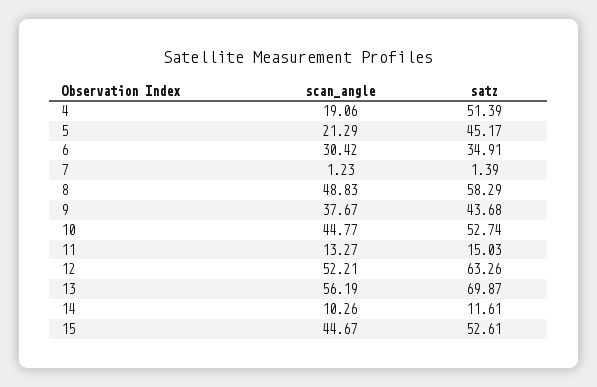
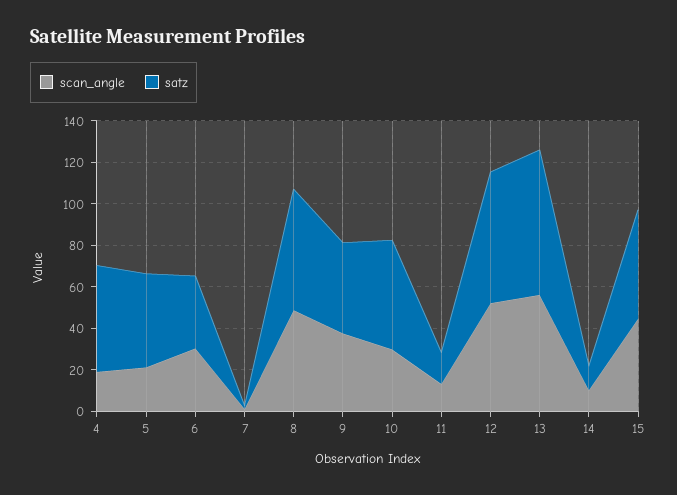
scan_angle, 10: 44.77 -> 30

